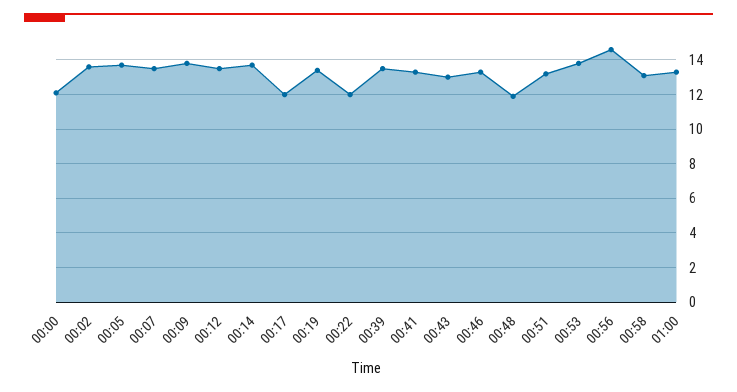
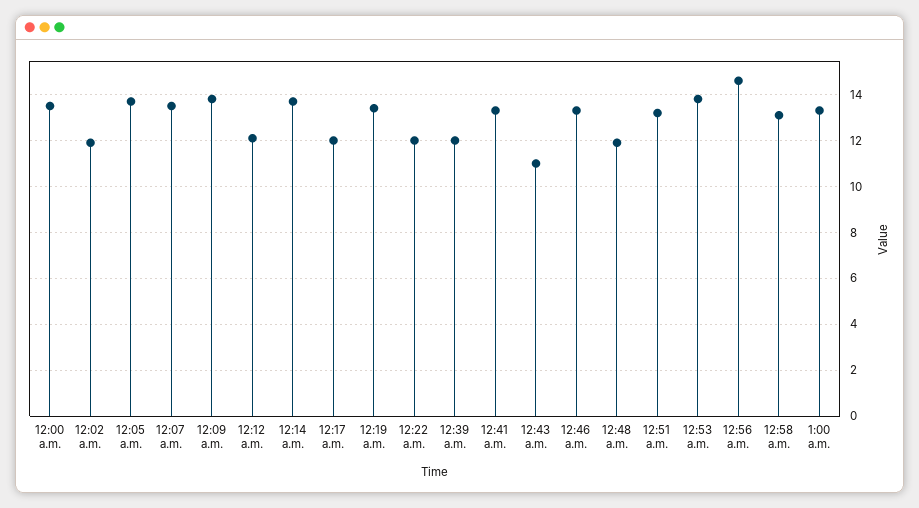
00:00: 12 -> 13.5
00:02: 13.5 -> 12
00:12: 13.5 -> 12
00:39: 13.5 -> 12
00:43: 13 -> 11

